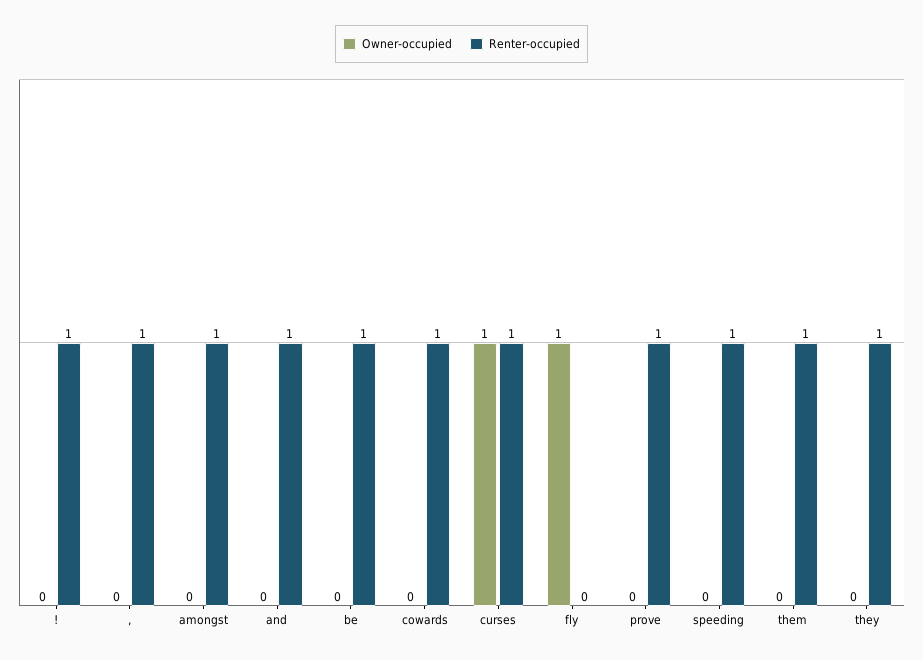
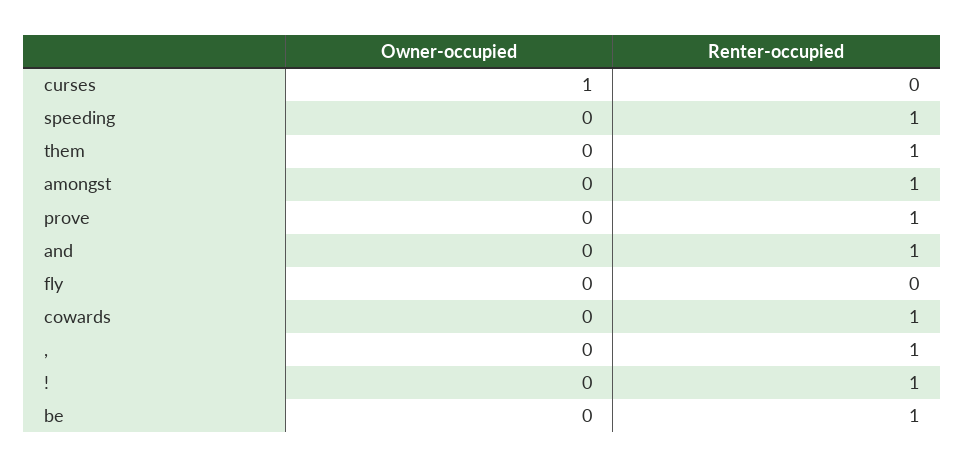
Renter-occupied, curses: 1 -> 0
Owner-occupied, fly: 1 -> 0
Owner-occupied, they: 0 -> none
Renter-occupied, they: 1 -> none

